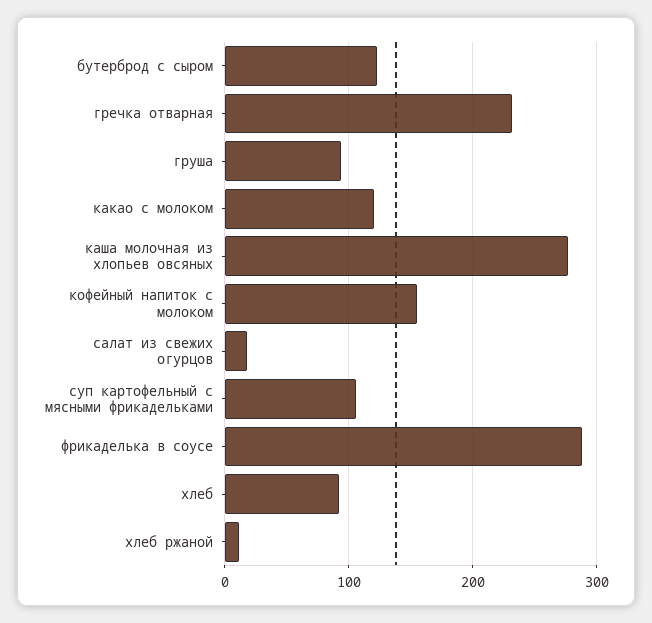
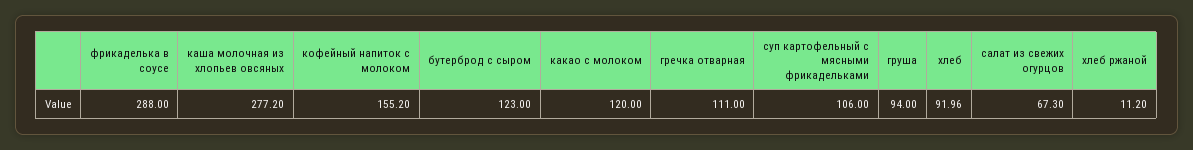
гречка отварная: 230 -> 111
салат из свежих огурцов: 20 -> 67.3

